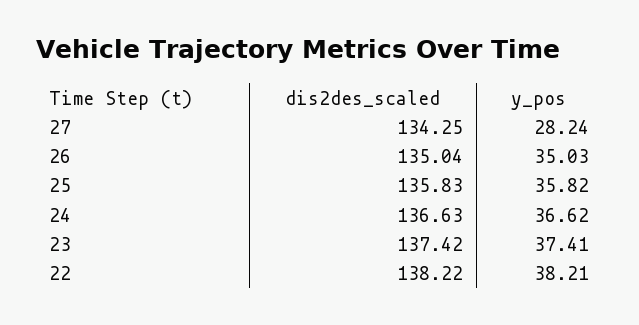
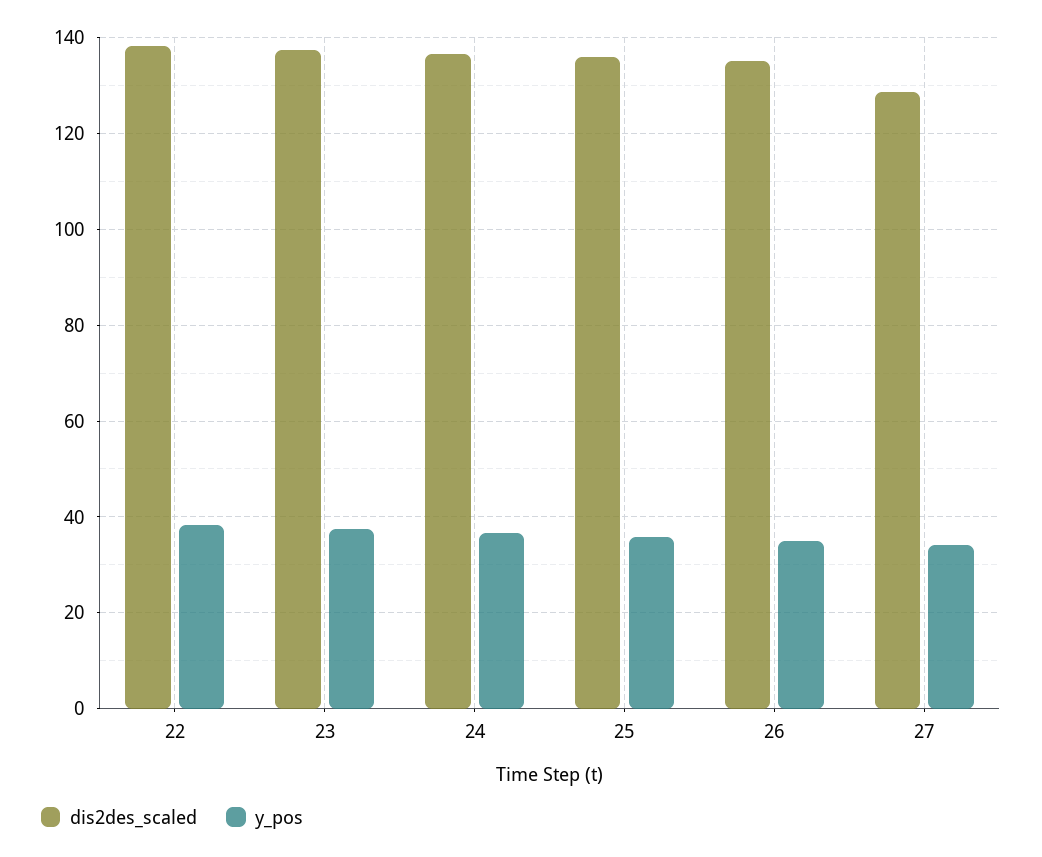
dis2des_scaled, 27: 134.25 -> 128
y_pos, 27: 28.24 -> 34

